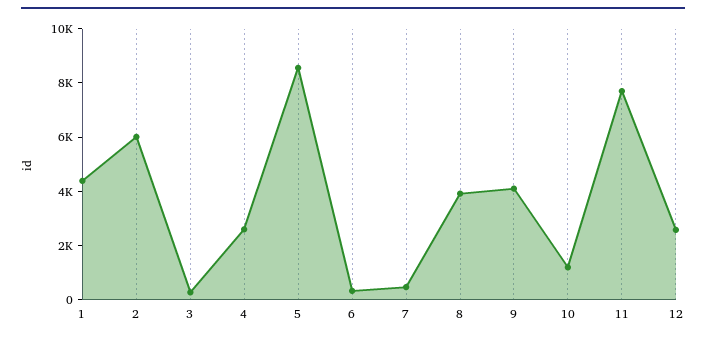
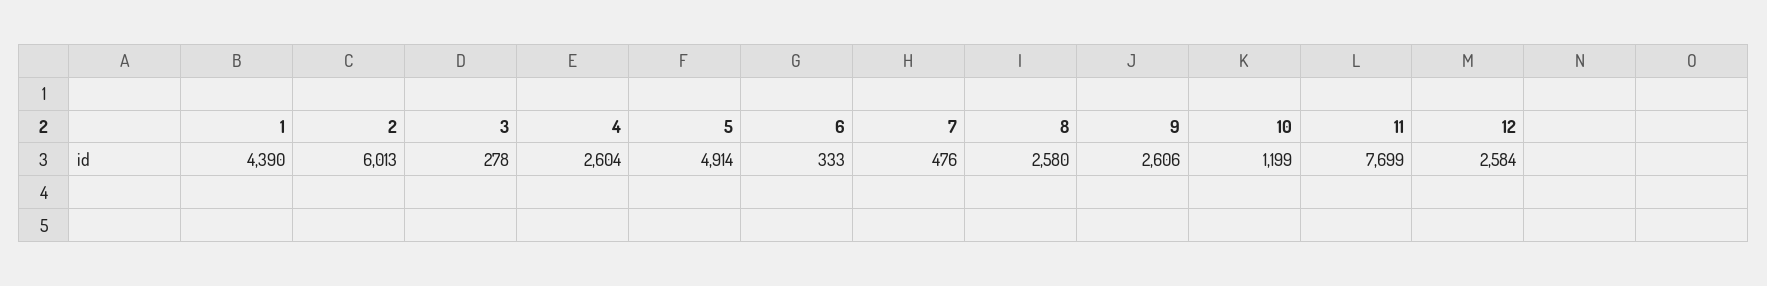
5: 8500 -> 4914
8: 4000 -> 2580
9: 4000 -> 2606

